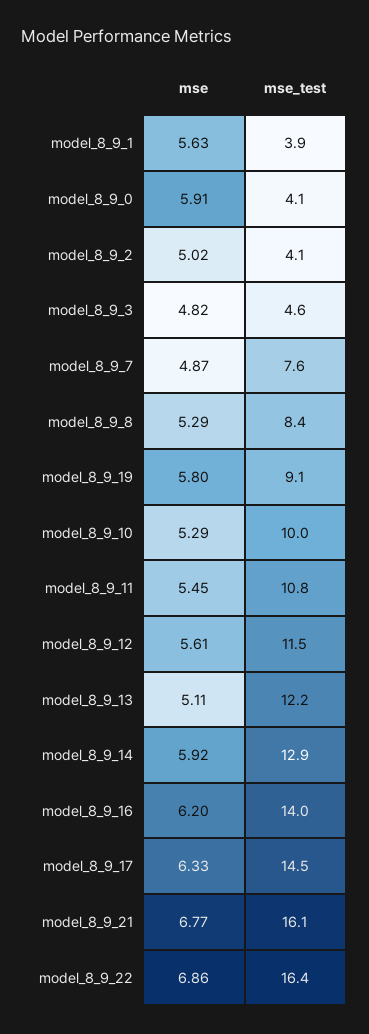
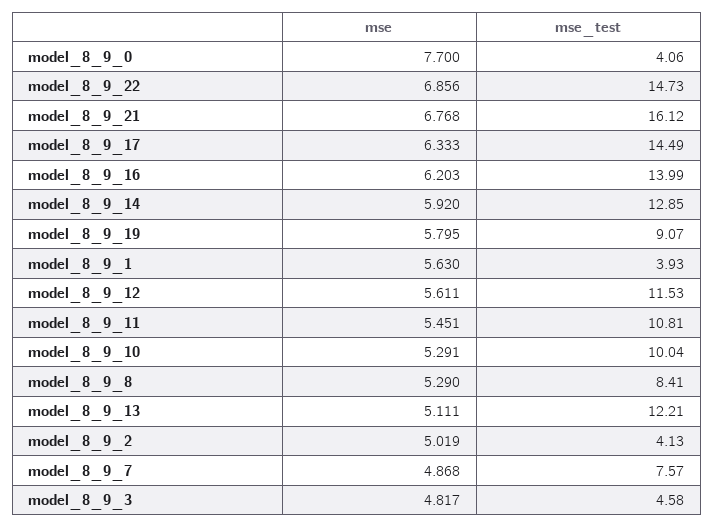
mse, model_8_9_0: 5.91 -> 7.7
mse_test, model_8_9_22: 16.4 -> 14.73

